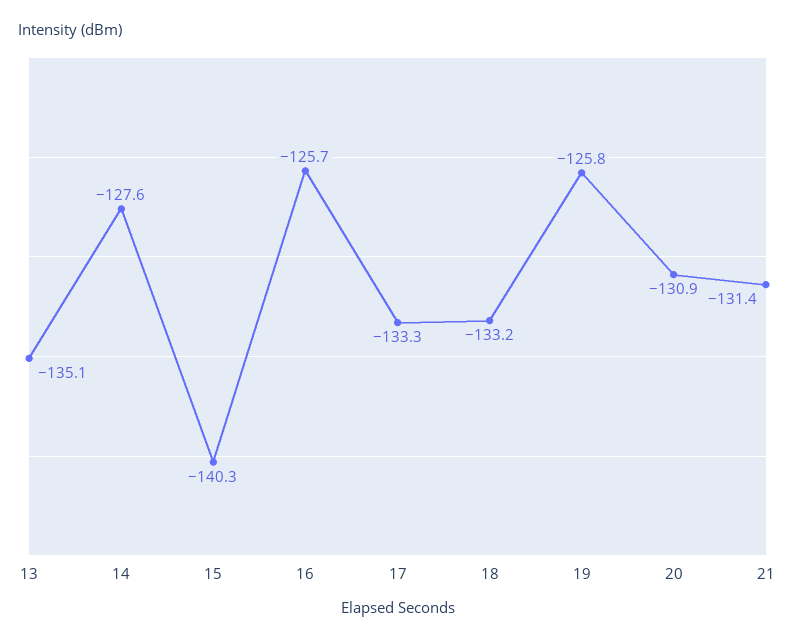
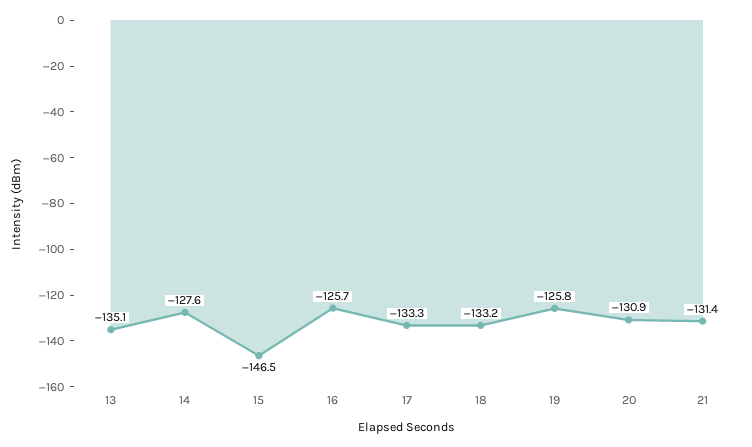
15: -140.3 -> -146.5

